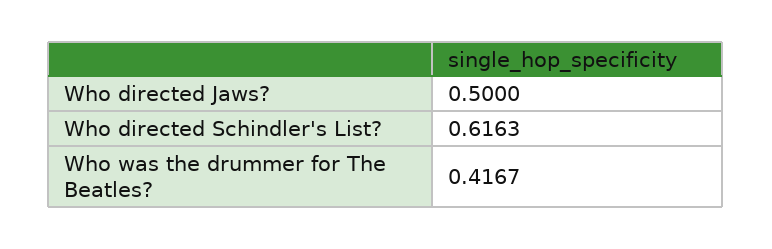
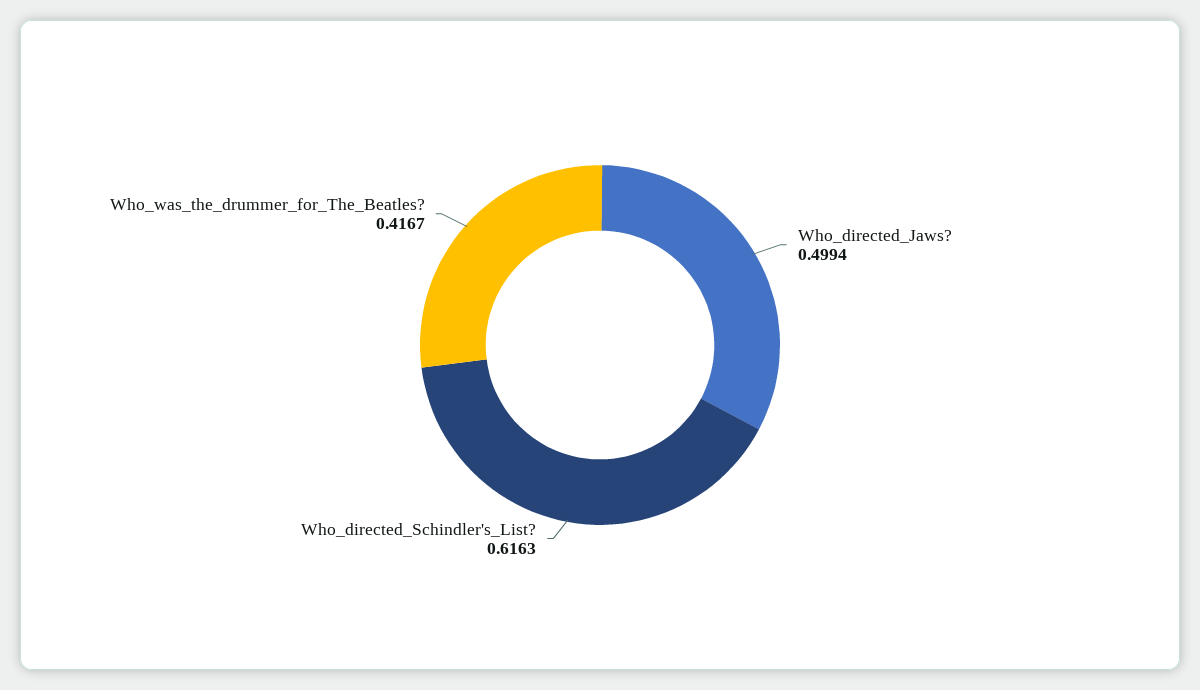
Who directed Jaws?: 0.5 -> 0.4994

